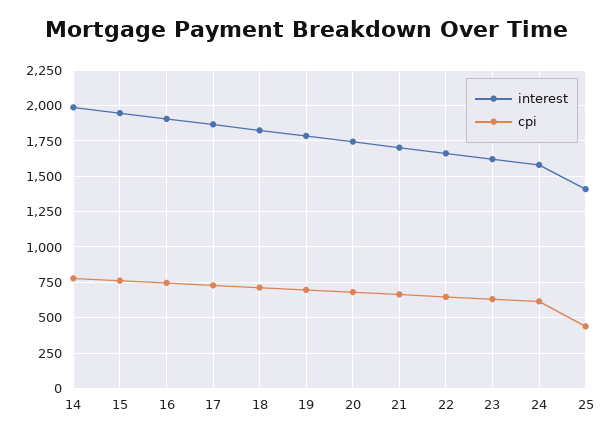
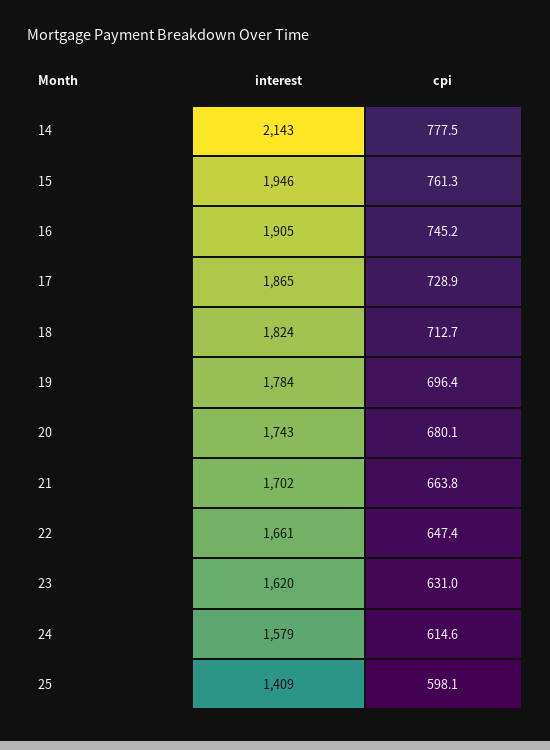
interest, 14: 2000 -> 2143
cpi, 25: 450 -> 598.1

